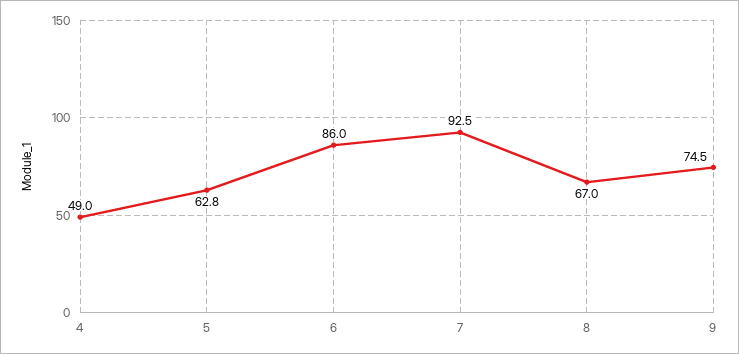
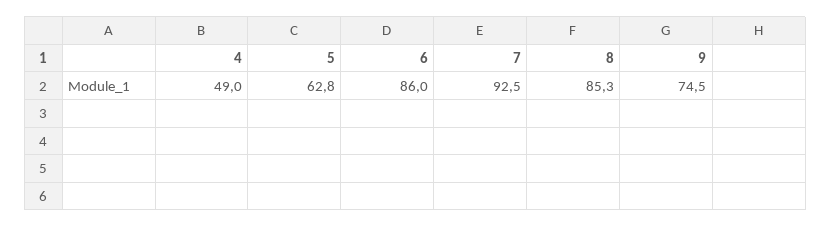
8: 67 -> 85.3

